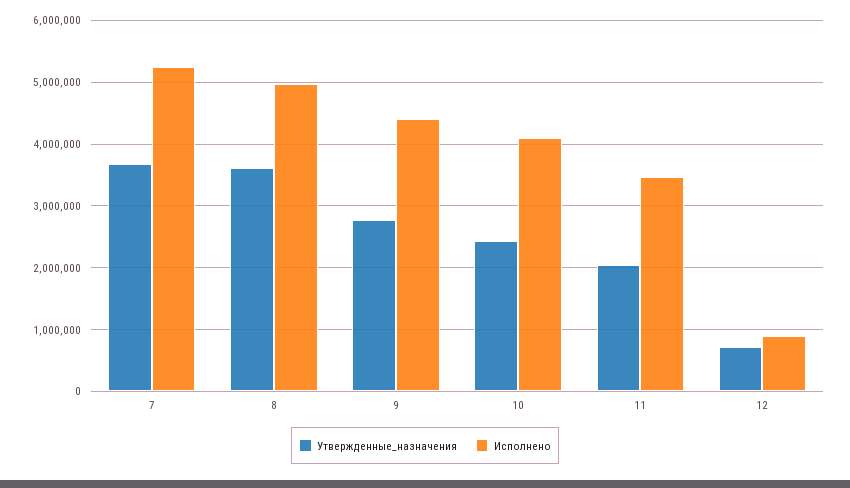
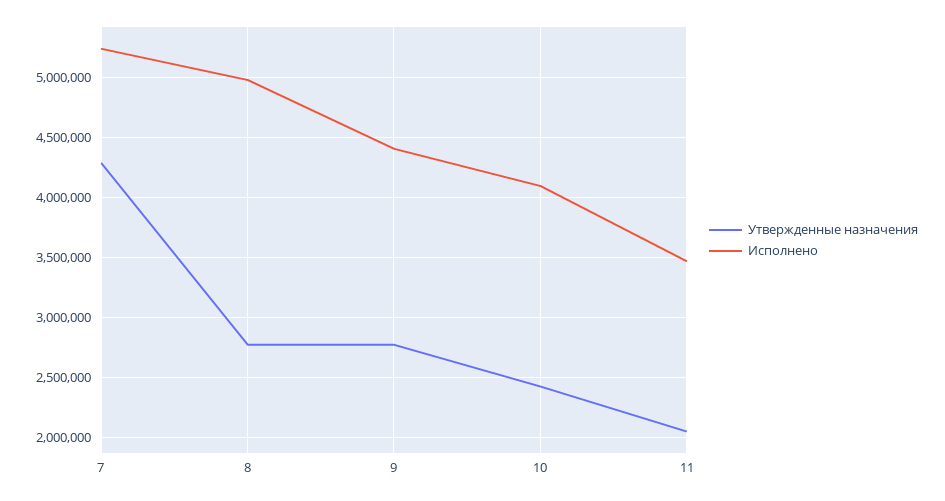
Утвержденные_назначения, 7: 3700000 -> 4300000
Утвержденные_назначения, 8: 3600000 -> 2800000
Утвержденные_назначения, 12: 700000 -> none
Исполнено, 12: 900000 -> none

